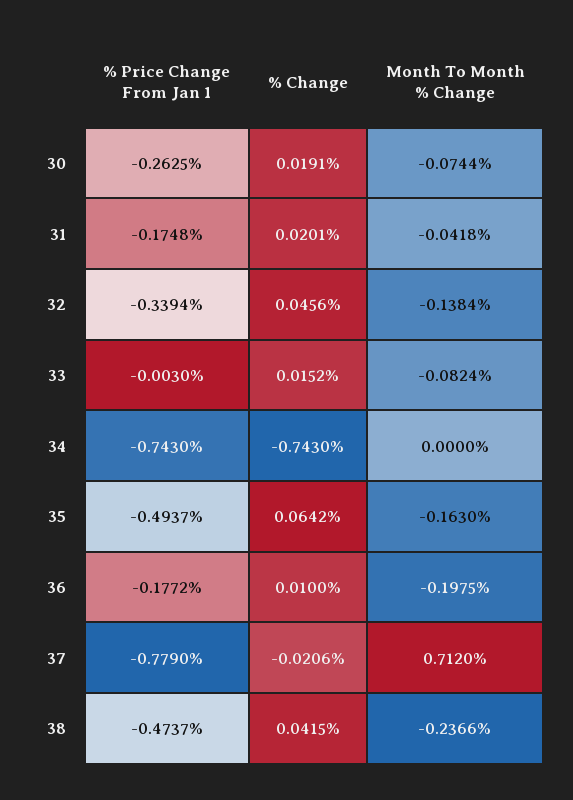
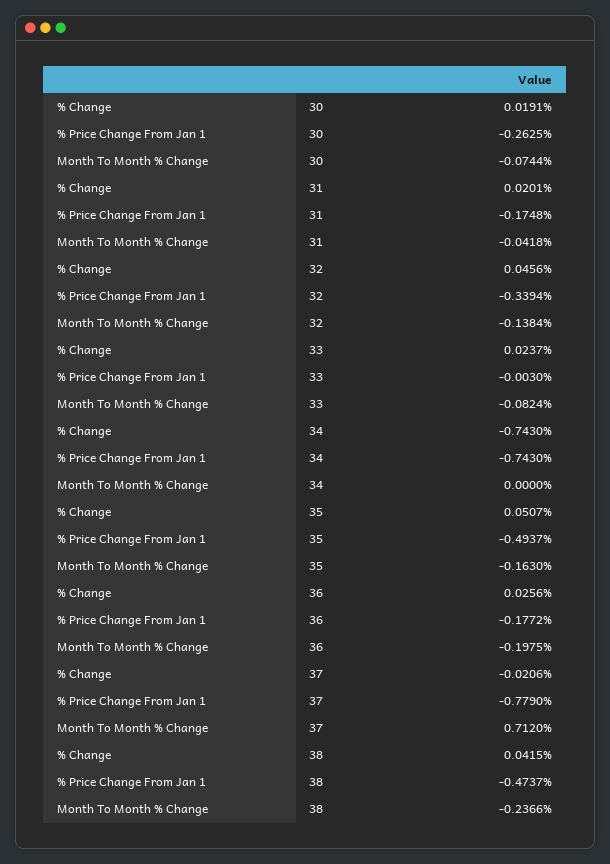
% Change, 33: 0.0152 -> 0.0237
% Change, 35: 0.0642 -> 0.0507
% Change, 36: 0.01 -> 0.0256

